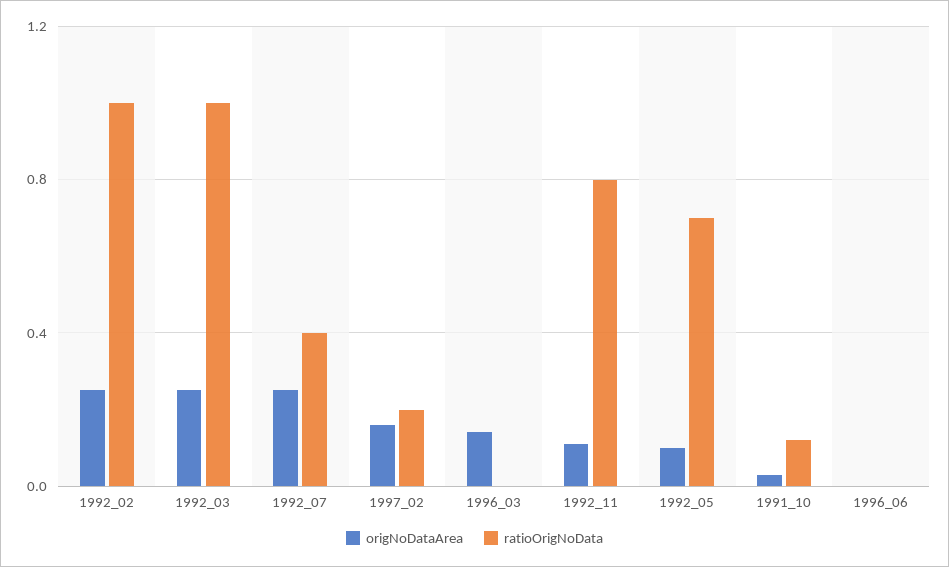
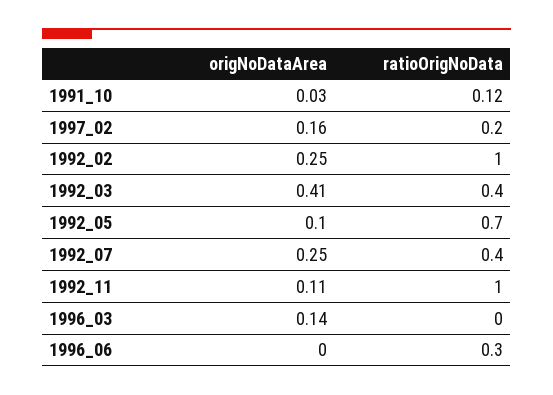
origNoDataArea, 1992_03: 0.25 -> 0.41
ratioOrigNoData, 1992_03: 1 -> 0.4
ratioOrigNoData, 1992_11: 0.8 -> 1
ratioOrigNoData, 1996_06: 0 -> 0.3

